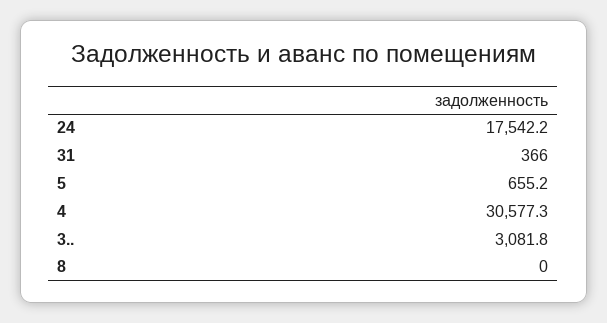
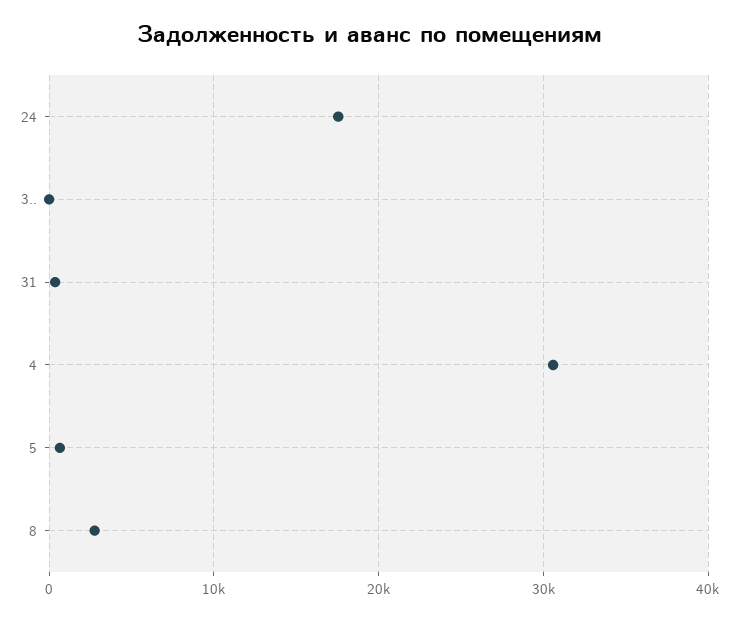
3..: 3081.8 -> 0
8: 0 -> 3000

